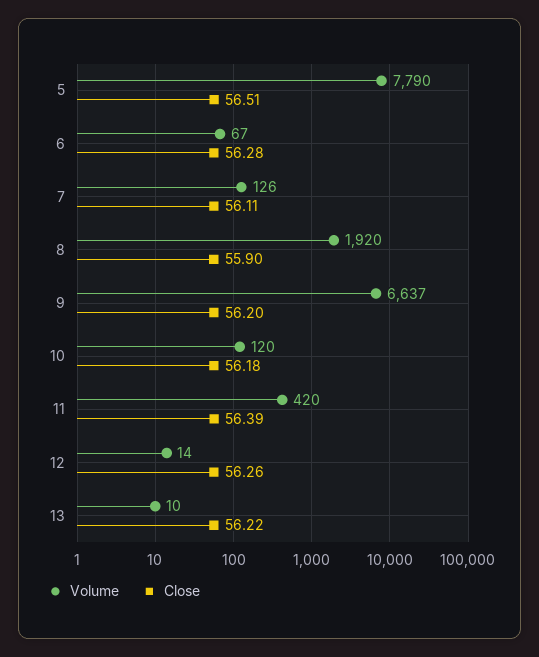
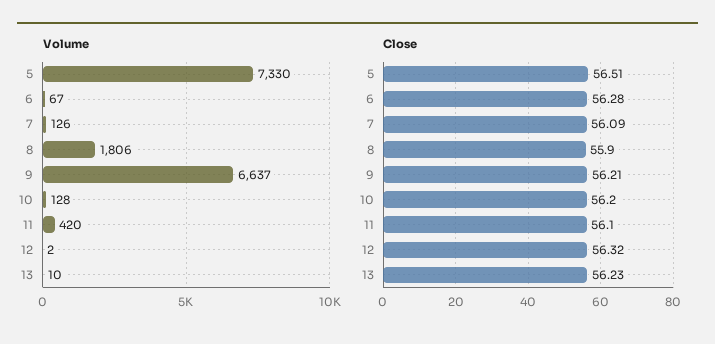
Volume, 5: 7790 -> 7330
Close, 7: 56.11 -> 56.09
Volume, 8: 1920 -> 1806
Close, 9: 56.2 -> 56.21
Volume, 10: 120 -> 128
Close, 10: 56.18 -> 56.2
Close, 11: 56.39 -> 56.1
Volume, 12: 14 -> 2
Close, 12: 56.26 -> 56.32
Close, 13: 56.22 -> 56.23

